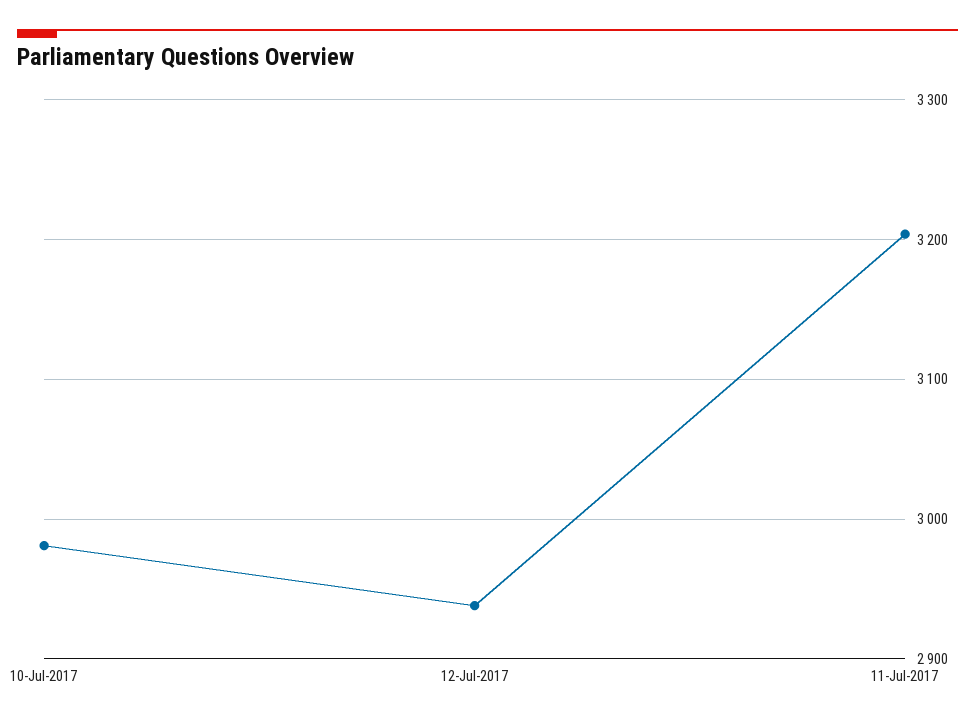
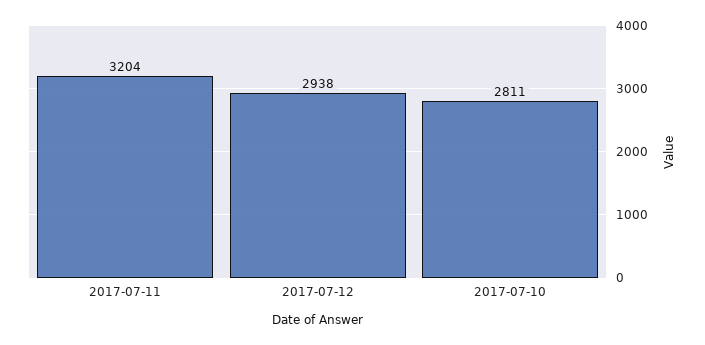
10-Jul-2017: 2980 -> 2811

